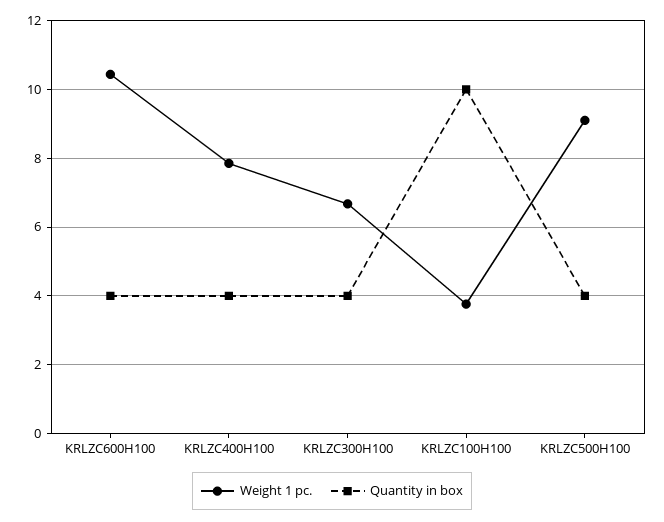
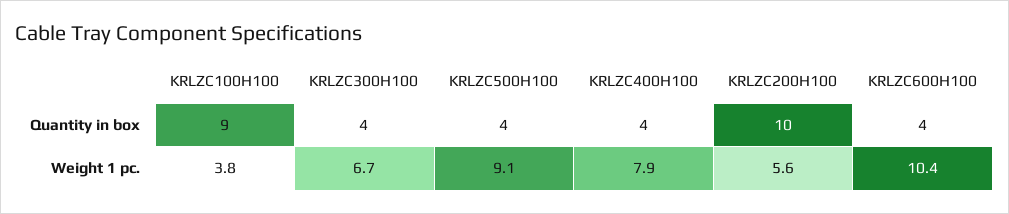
Quantity in box, KRLZC100H100: 10 -> 9
Quantity in box, KRLZC200H100: none -> 10
Weight 1 pc., KRLZC200H100: none -> 5.6

